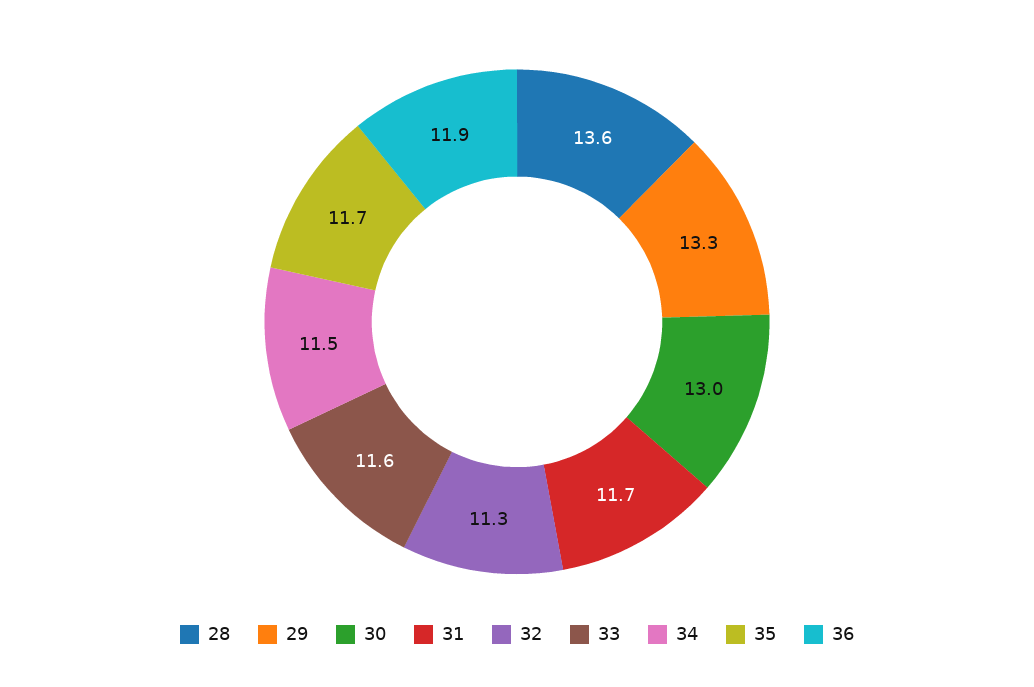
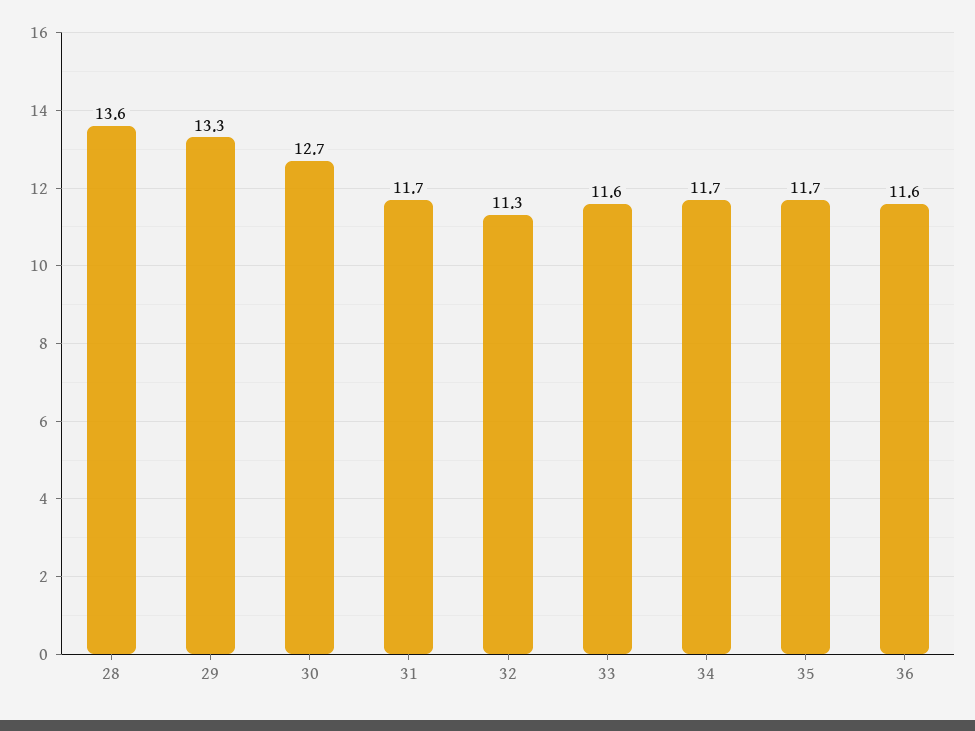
30: 13 -> 12.7
34: 11.5 -> 11.7
36: 11.9 -> 11.6

